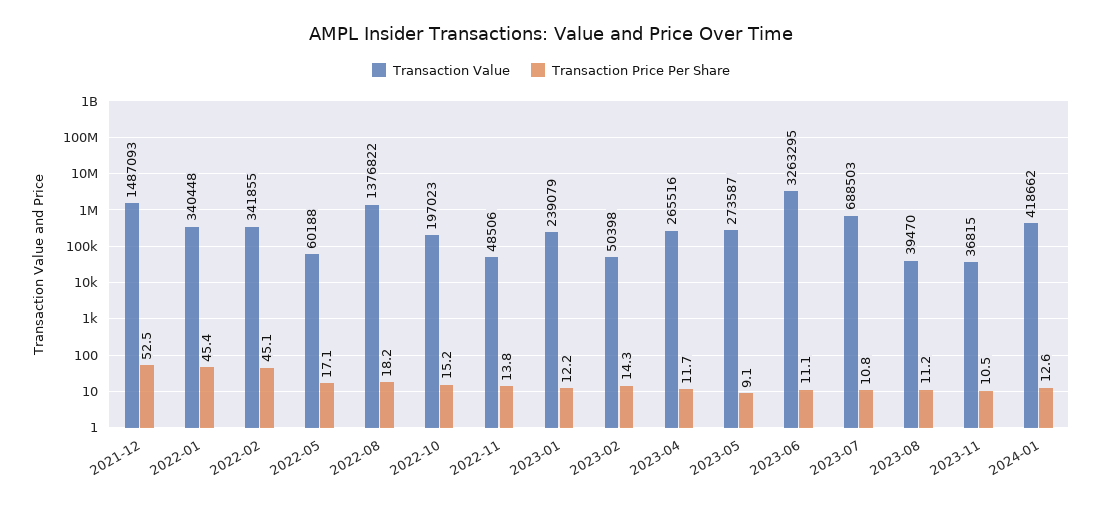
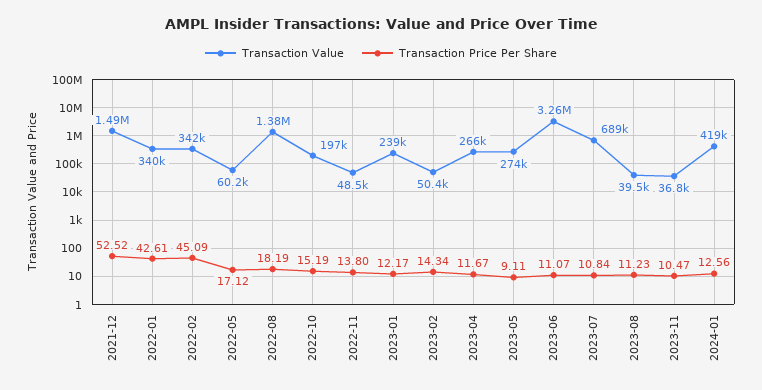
Transaction Price Per Share, 2022-01: 45.4 -> 42.61

